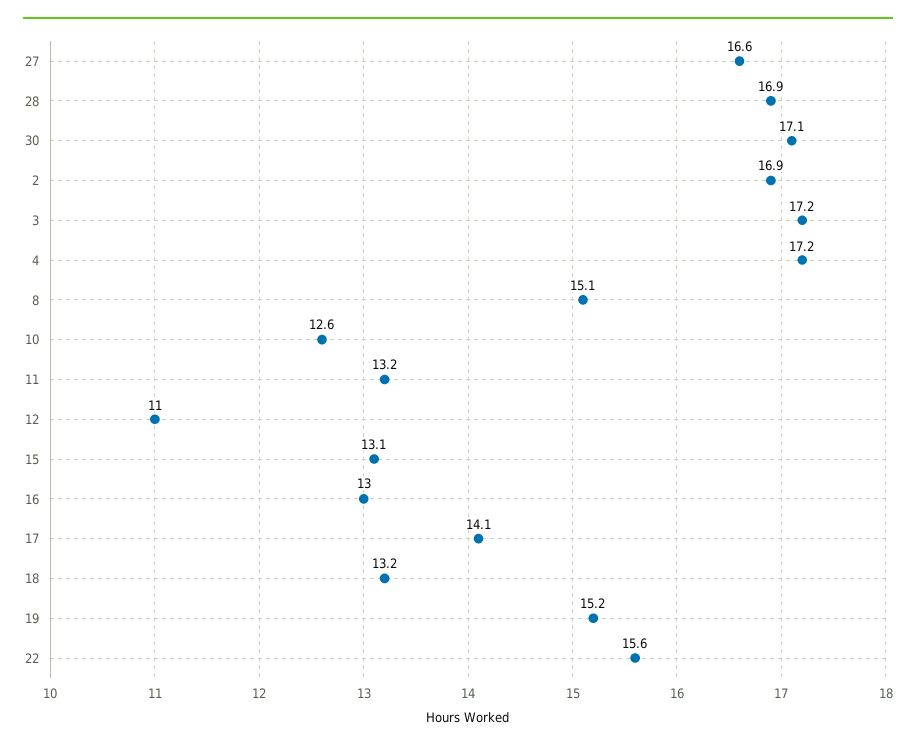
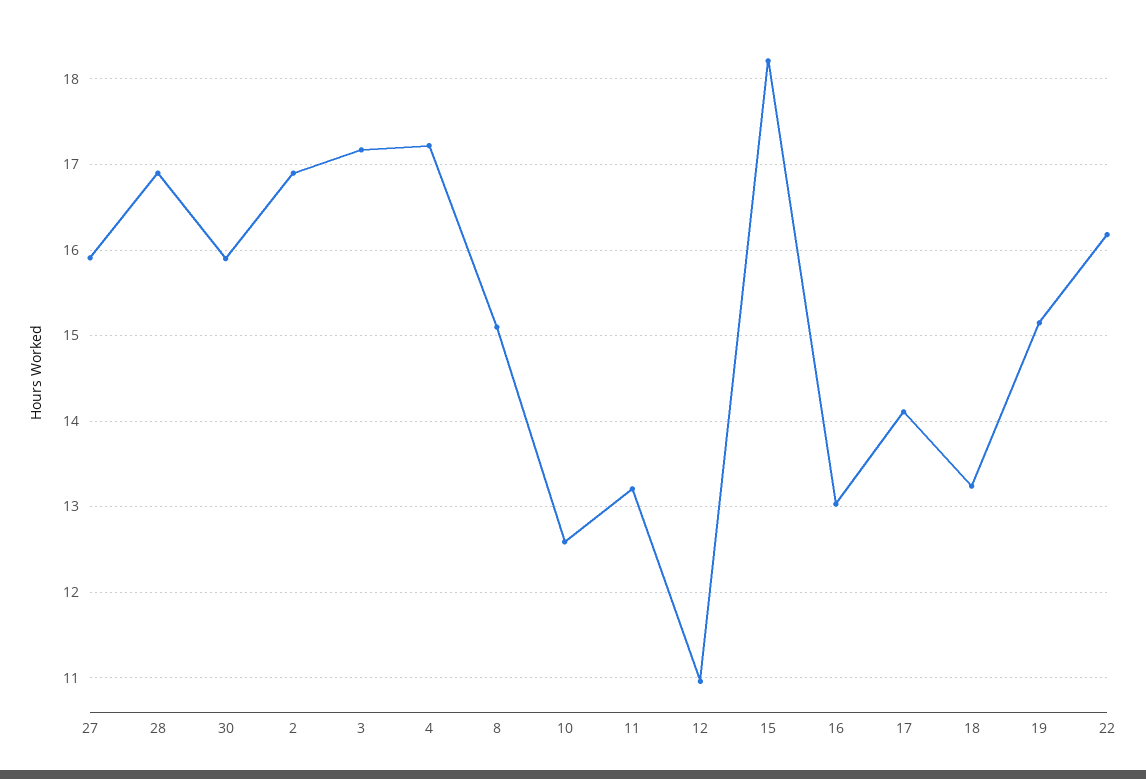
27: 16.6 -> 15.9
30: 17.1 -> 15.9
15: 13.1 -> 18.2
22: 15.6 -> 16.2

